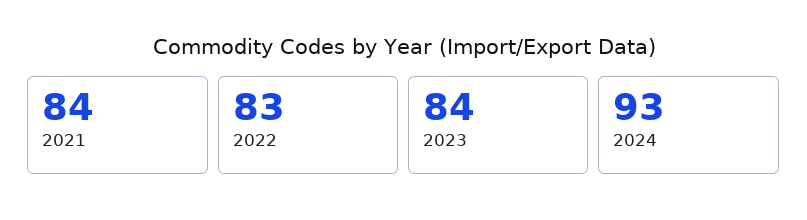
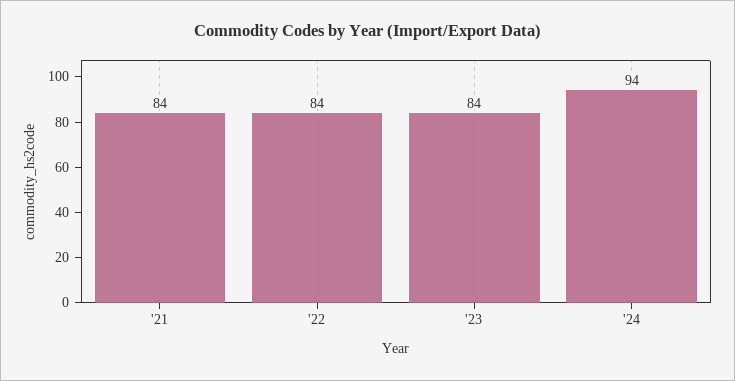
2022: 83 -> 84
2024: 93 -> 94

